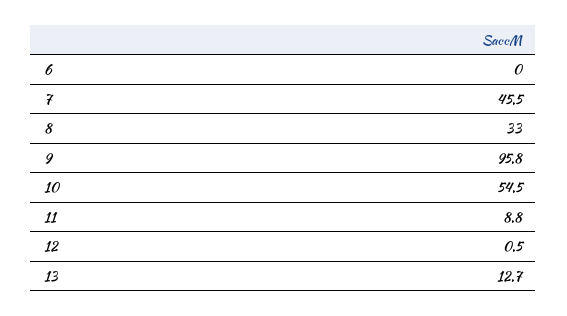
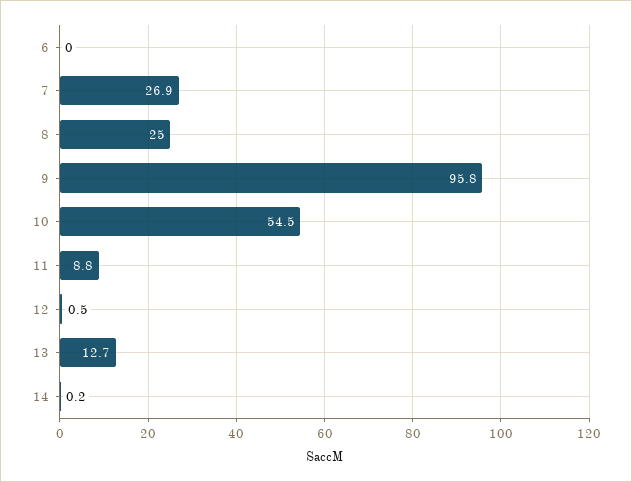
7: 45.5 -> 26.9
8: 33 -> 25
14: none -> 0.2

